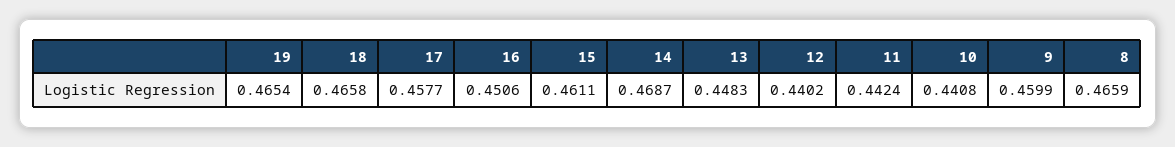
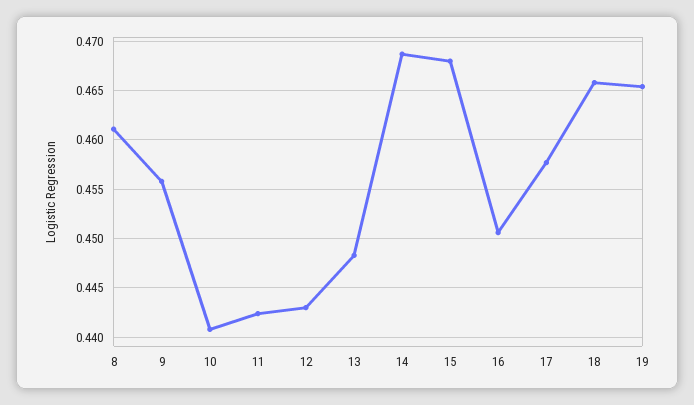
15: 0.4611 -> 0.468
12: 0.4402 -> 0.443
9: 0.4599 -> 0.456
8: 0.4659 -> 0.461

